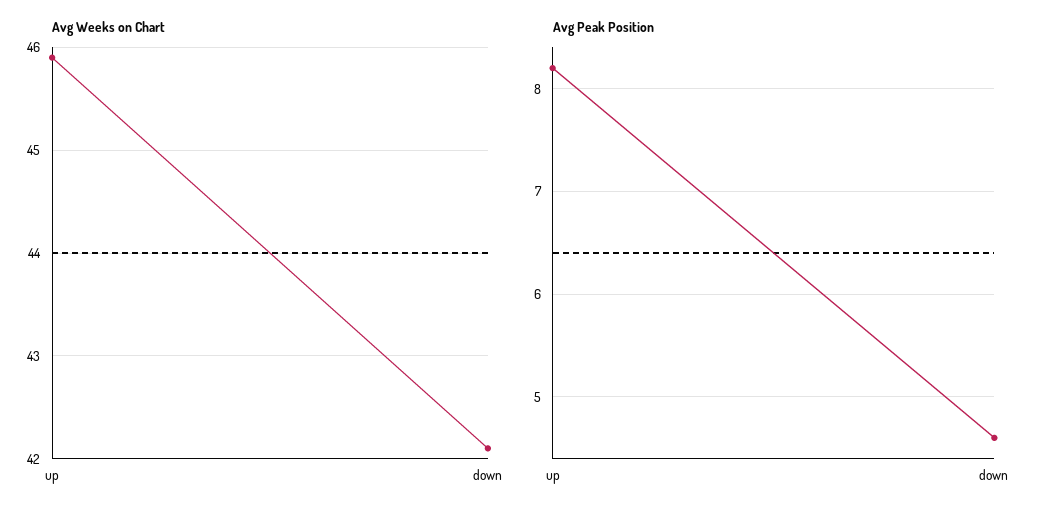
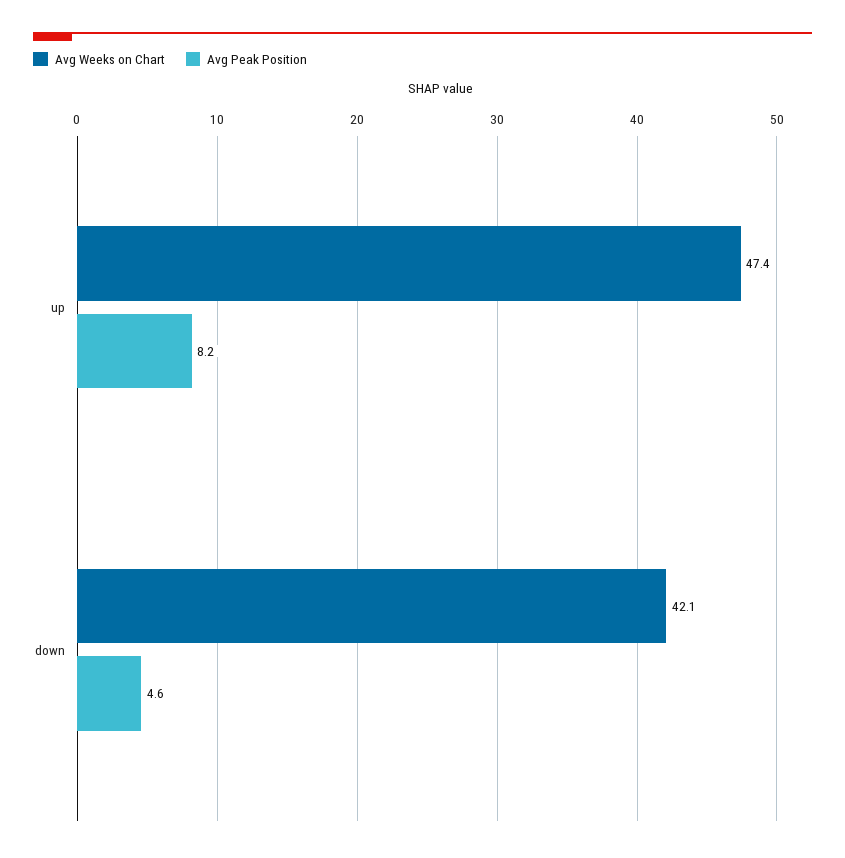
Avg Weeks on Chart, up: 45.9 -> 47.4

